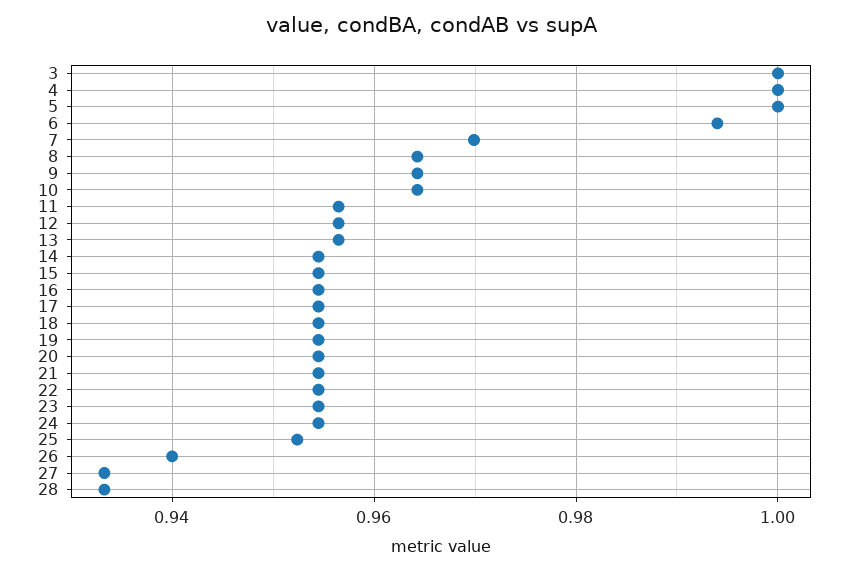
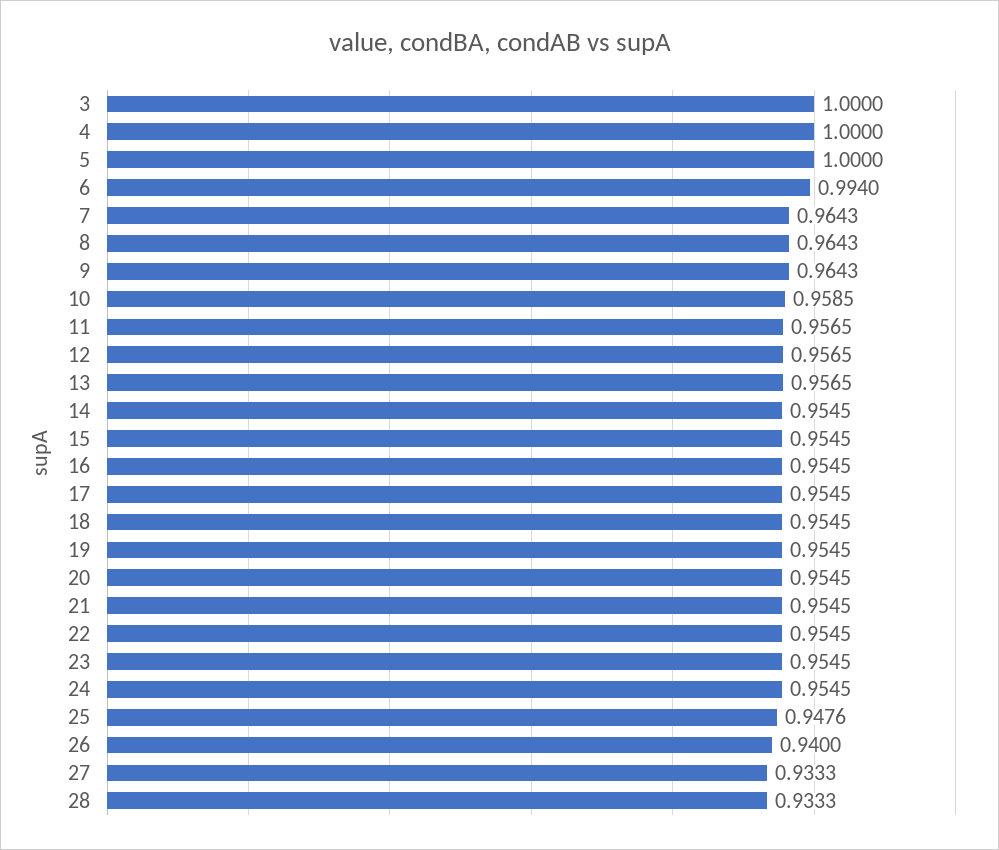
7: 0.97 -> 0.9643
10: 0.964 -> 0.9585
25: 0.952 -> 0.9476

